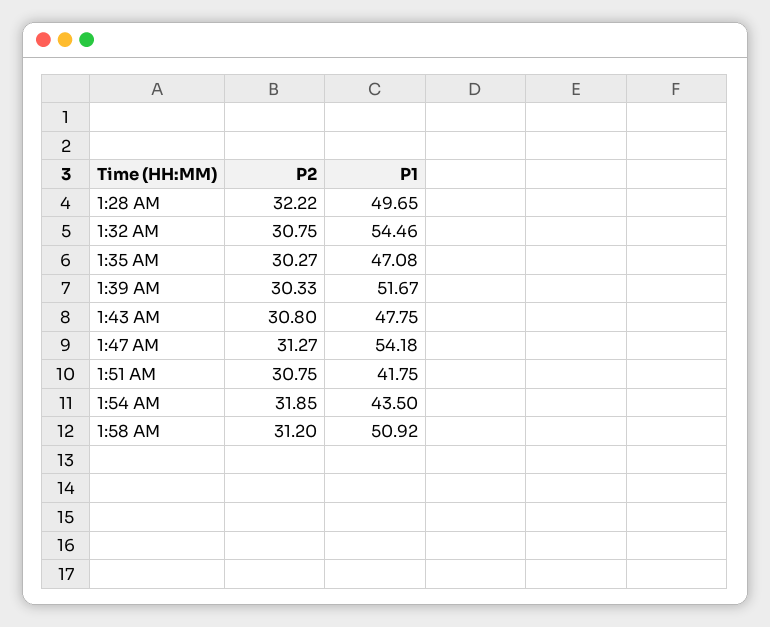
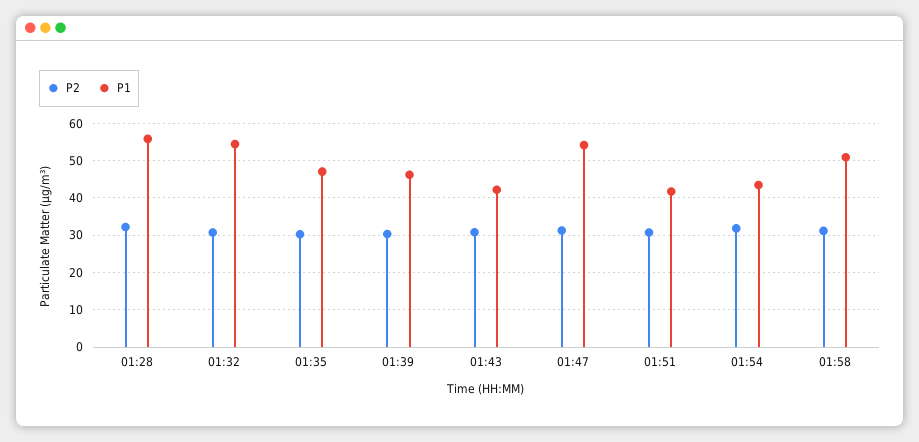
P1, 1:28 AM: 49.65 -> 56
P1, 1:39 AM: 51.67 -> 46
P1, 1:43 AM: 47.75 -> 42

